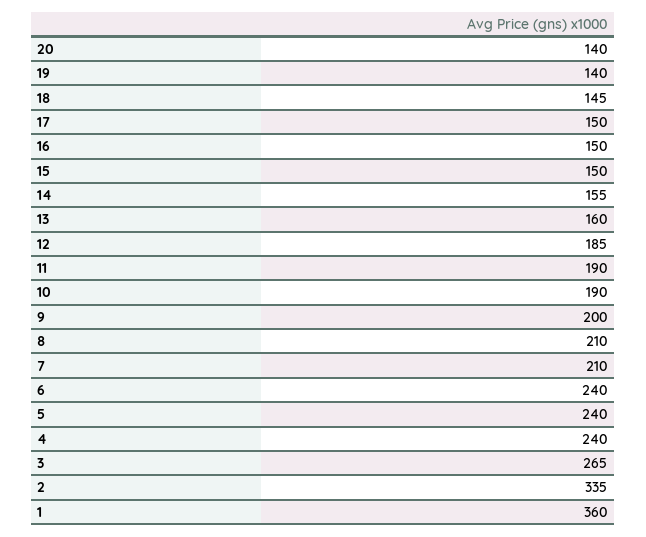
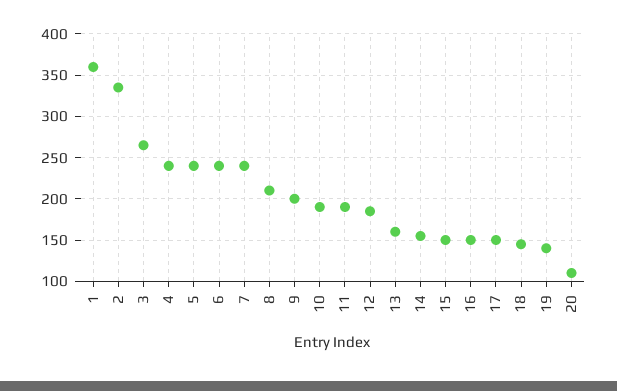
20: 140 -> 110
7: 210 -> 240

